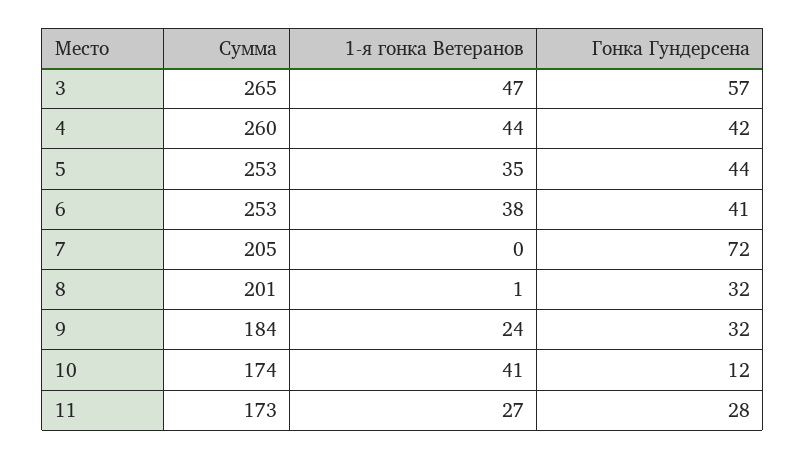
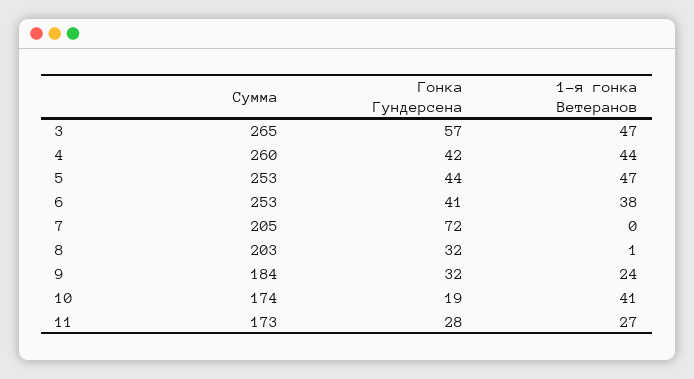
1-я гонка Ветеранов, 5: 35 -> 47
Сумма, 8: 201 -> 203
Гонка Гундерсена, 10: 12 -> 19

